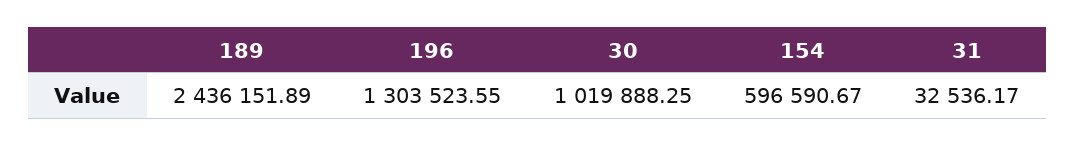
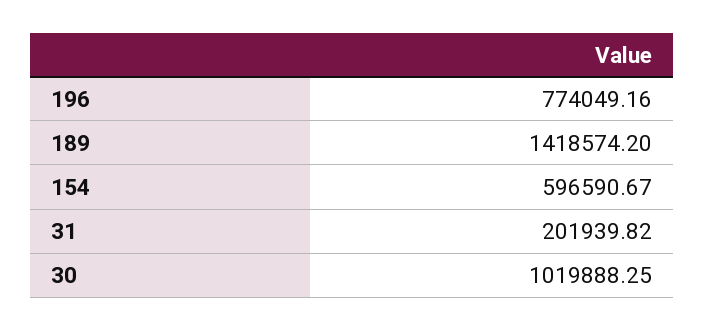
189: 2436151.89 -> 1418574.2
196: 1303523.55 -> 774049.16
31: 32536.17 -> 201939.82

